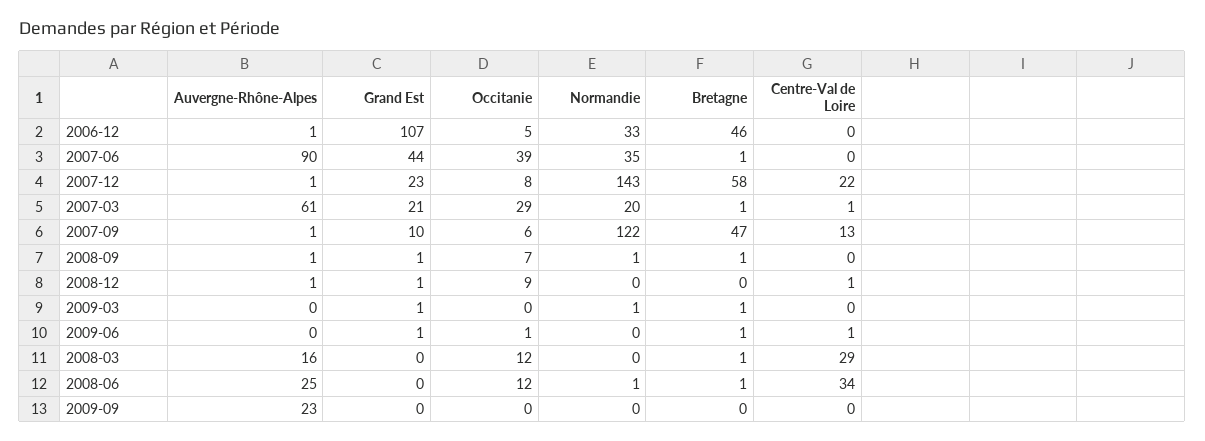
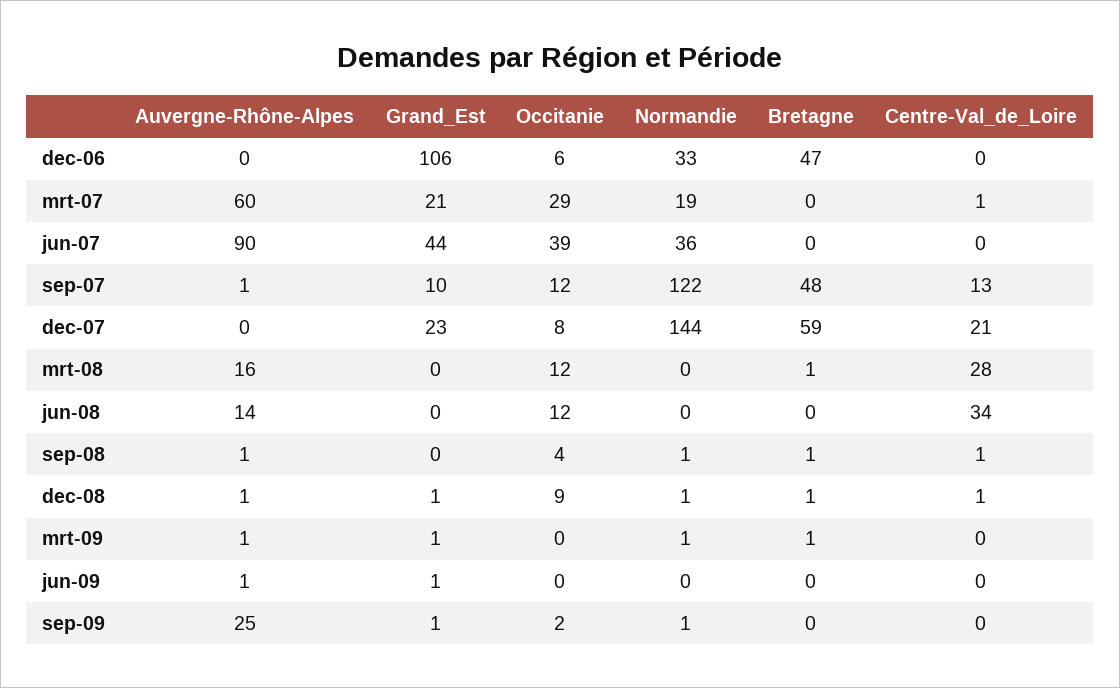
Auvergne-Rhône-Alpes, 2006-12: 1 -> 0
Grand Est, 2006-12: 107 -> 106
Occitanie, 2006-12: 5 -> 6
Bretagne, 2006-12: 46 -> 47
Normandie, 2007-06: 35 -> 36
Bretagne, 2007-06: 1 -> 0
Auvergne-Rhône-Alpes, 2007-12: 1 -> 0
Normandie, 2007-12: 143 -> 144
Bretagne, 2007-12: 58 -> 59
Centre-Val de Loire, 2007-12: 22 -> 21
Auvergne-Rhône-Alpes, 2007-03: 61 -> 60
Normandie, 2007-03: 20 -> 19
Bretagne, 2007-03: 1 -> 0
Occitanie, 2007-09: 6 -> 12
Bretagne, 2007-09: 47 -> 48
Grand Est, 2008-09: 1 -> 0
Occitanie, 2008-09: 7 -> 4
Centre-Val de Loire, 2008-09: 0 -> 1
Normandie, 2008-12: 0 -> 1
Bretagne, 2008-12: 0 -> 1
Auvergne-Rhône-Alpes, 2009-03: 0 -> 1
Auvergne-Rhône-Alpes, 2009-06: 0 -> 1
Occitanie, 2009-06: 1 -> 0
Bretagne, 2009-06: 1 -> 0
Centre-Val de Loire, 2009-06: 1 -> 0
Centre-Val de Loire, 2008-03: 29 -> 28
Auvergne-Rhône-Alpes, 2008-06: 25 -> 14
Normandie, 2008-06: 1 -> 0
Bretagne, 2008-06: 1 -> 0
Auvergne-Rhône-Alpes, 2009-09: 23 -> 25
Grand Est, 2009-09: 0 -> 1
Occitanie, 2009-09: 0 -> 2
Normandie, 2009-09: 0 -> 1

